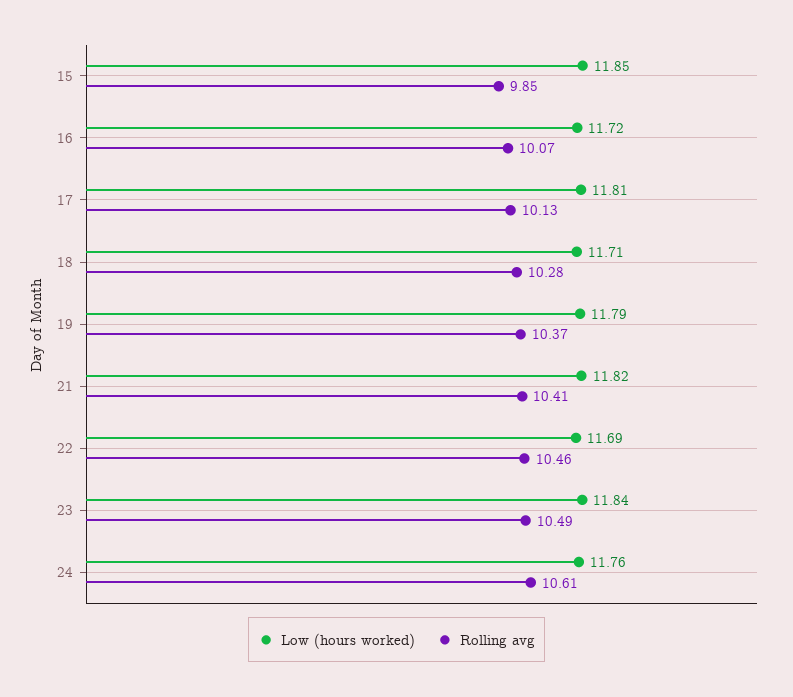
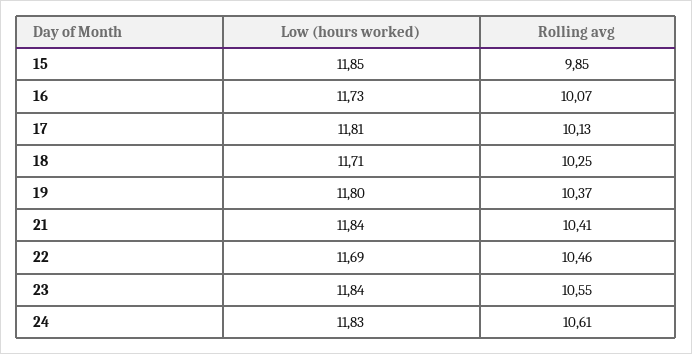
Low (hours worked), 16: 11.72 -> 11.73
Rolling avg, 18: 10.28 -> 10.25
Low (hours worked), 19: 11.79 -> 11.8
Low (hours worked), 21: 11.82 -> 11.84
Rolling avg, 23: 10.49 -> 10.55
Low (hours worked), 24: 11.76 -> 11.83

